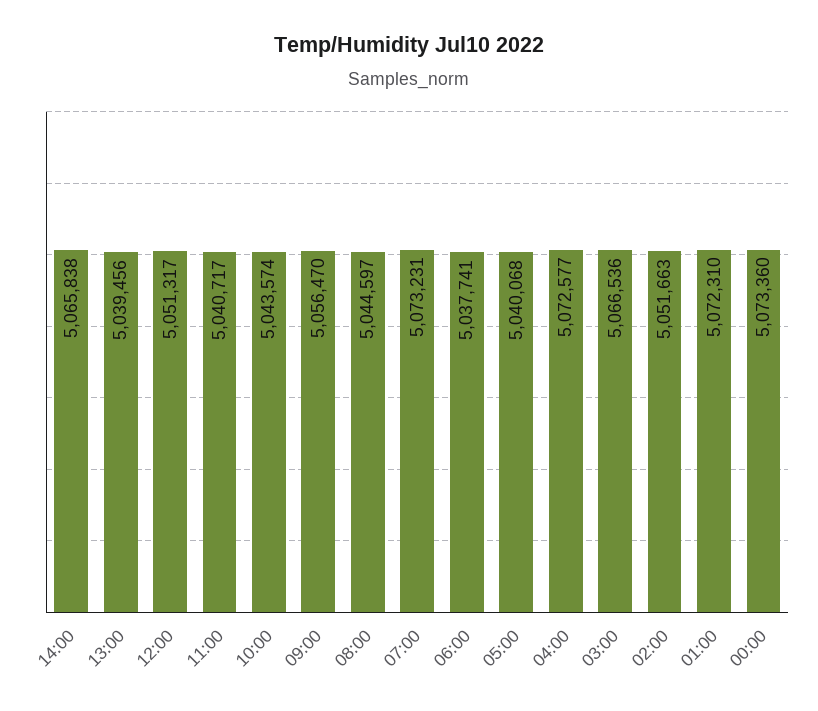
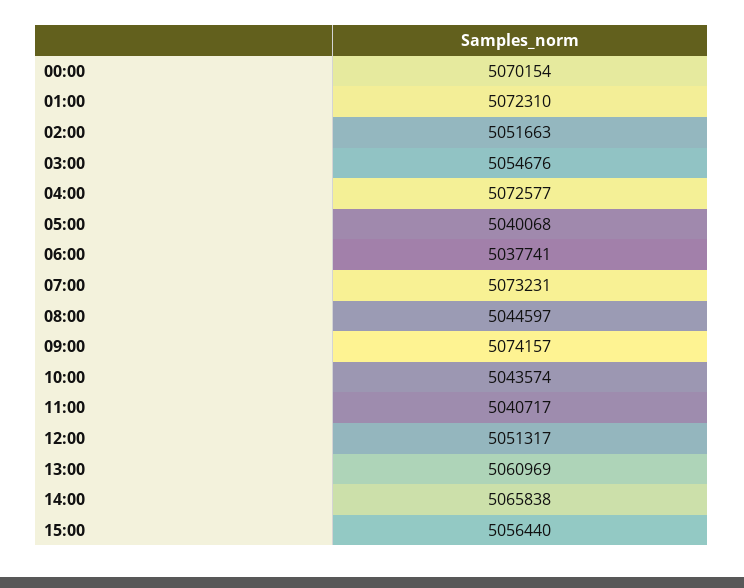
13:00: 5039456 -> 5060969
09:00: 5056470 -> 5074157
03:00: 5066536 -> 5054676
00:00: 5073360 -> 5070154
15:00: none -> 5056440

